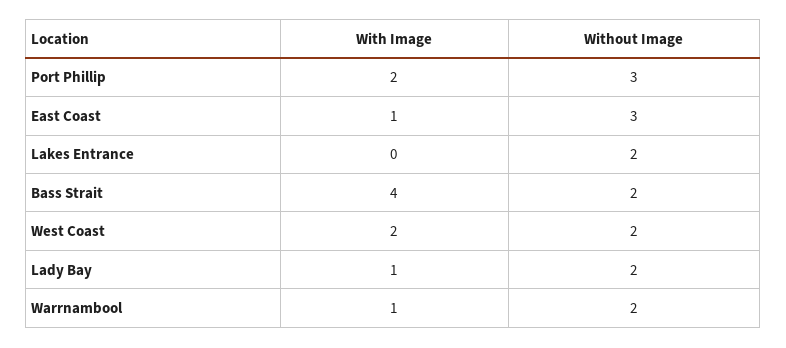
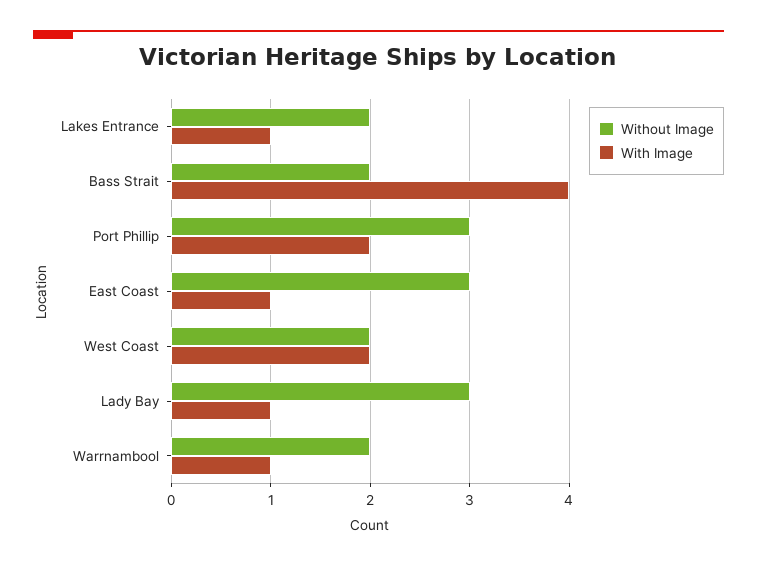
With Image, Lakes Entrance: 0 -> 1
Without Image, Lady Bay: 2 -> 3

